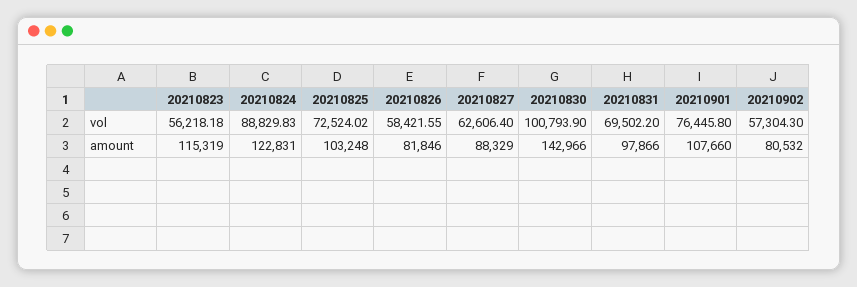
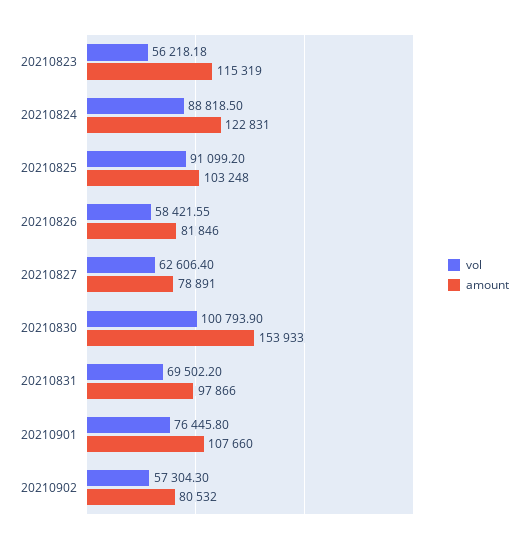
vol, 20210824: 88829.83 -> 88818.5
vol, 20210825: 72524.02 -> 91099.2
amount, 20210827: 88329 -> 78891
amount, 20210830: 142966 -> 153933

